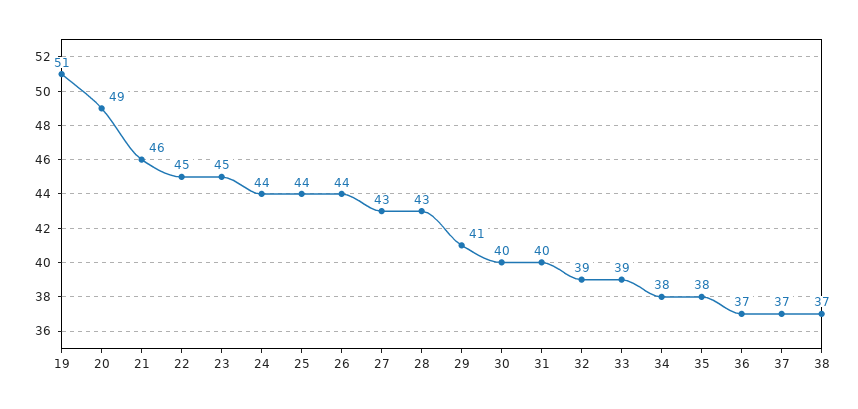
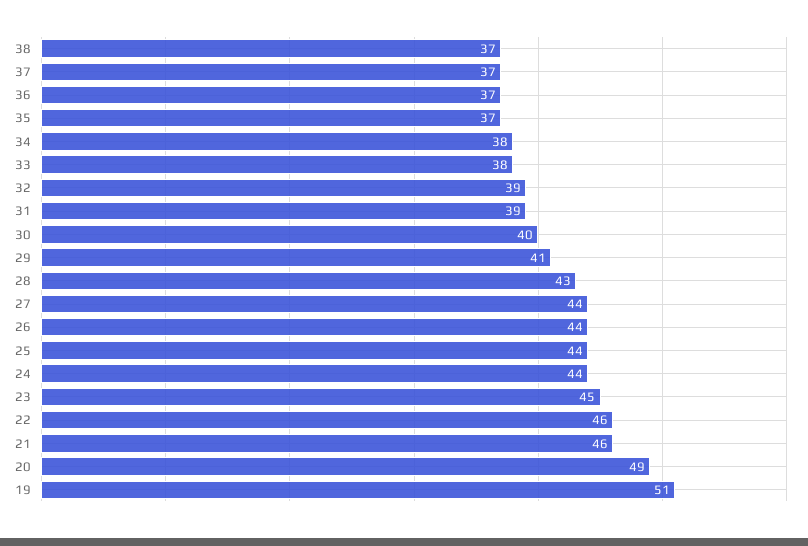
22: 45 -> 46
27: 43 -> 44
31: 40 -> 39
33: 39 -> 38
35: 38 -> 37

